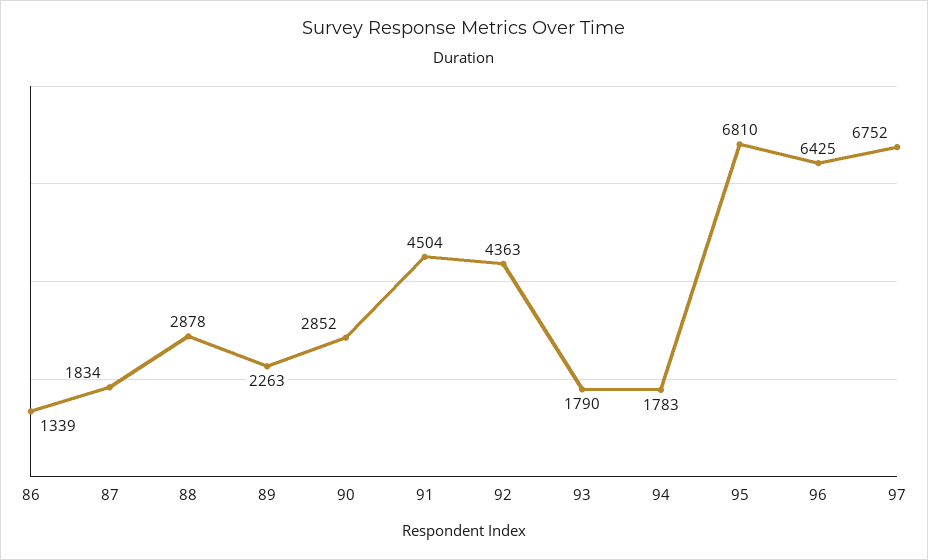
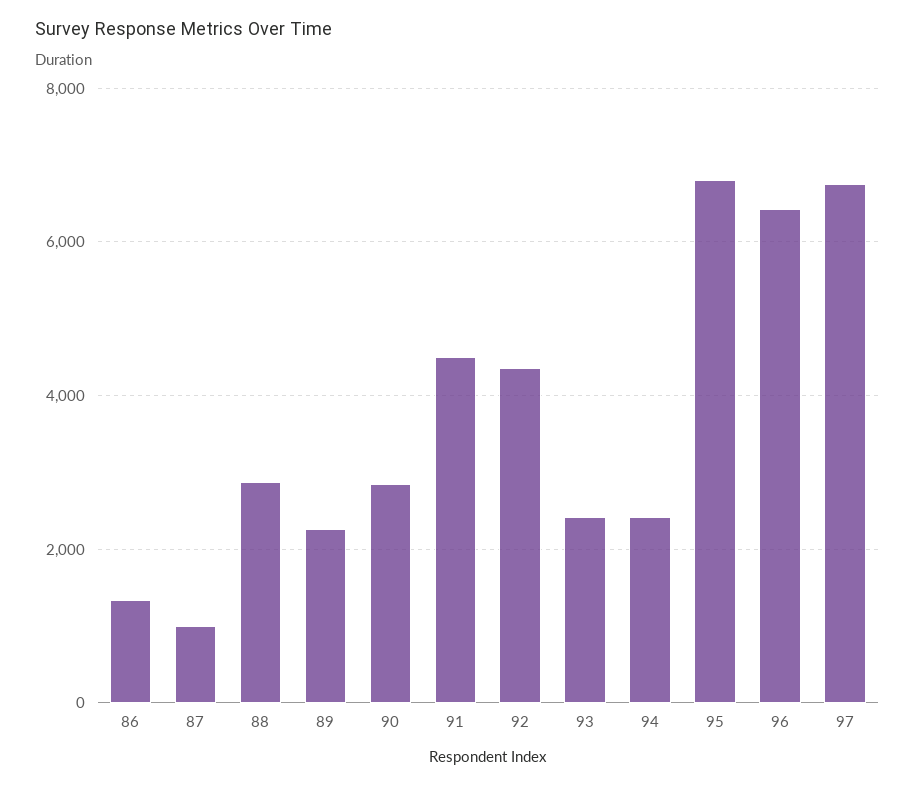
87: 1834 -> 1000
93: 1790 -> 2400
94: 1783 -> 2400

